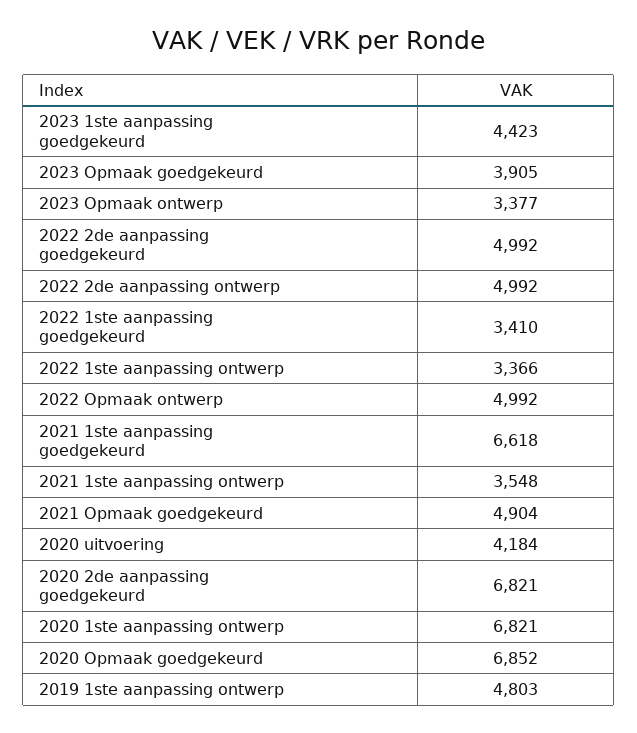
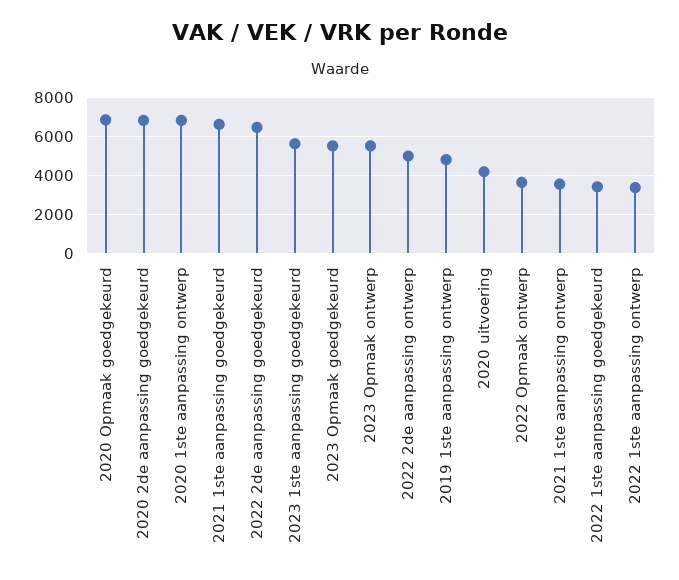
2023 1ste aanpassing goedgekeurd: 4423 -> 5500
2023 Opmaak goedgekeurd: 3905 -> 5500
2023 Opmaak ontwerp: 3377 -> 5500
2022 2de aanpassing goedgekeurd: 4992 -> 6500
2022 Opmaak ontwerp: 4992 -> 3500
2021 Opmaak goedgekeurd: 4904 -> none

